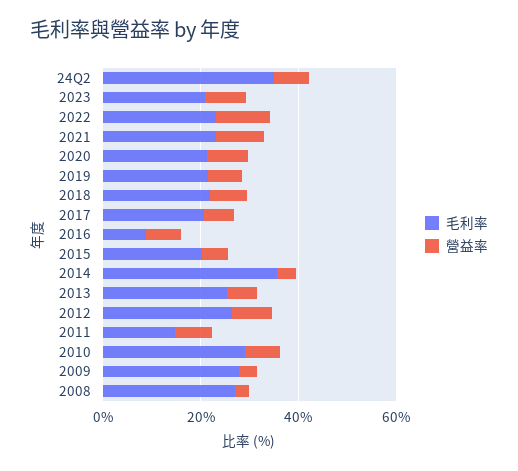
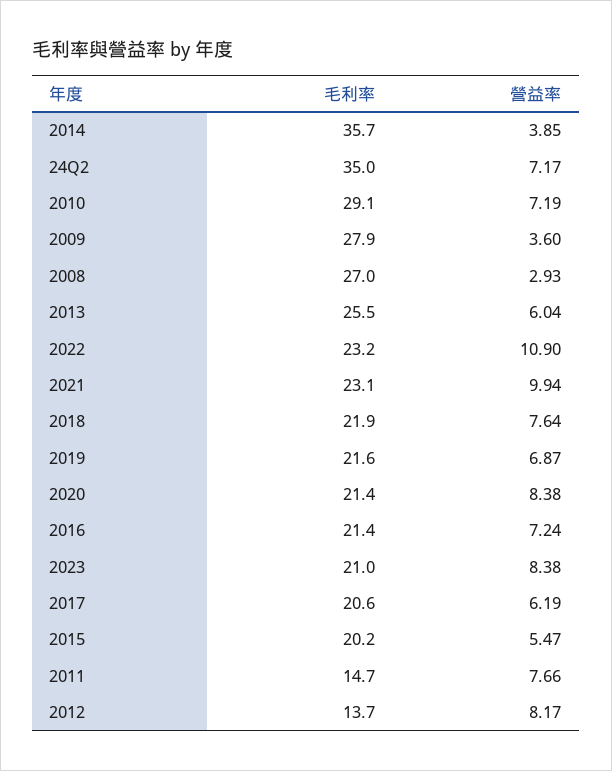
毛利率, 2016: 10 -> 21.4
毛利率, 2012: 25 -> 13.7

